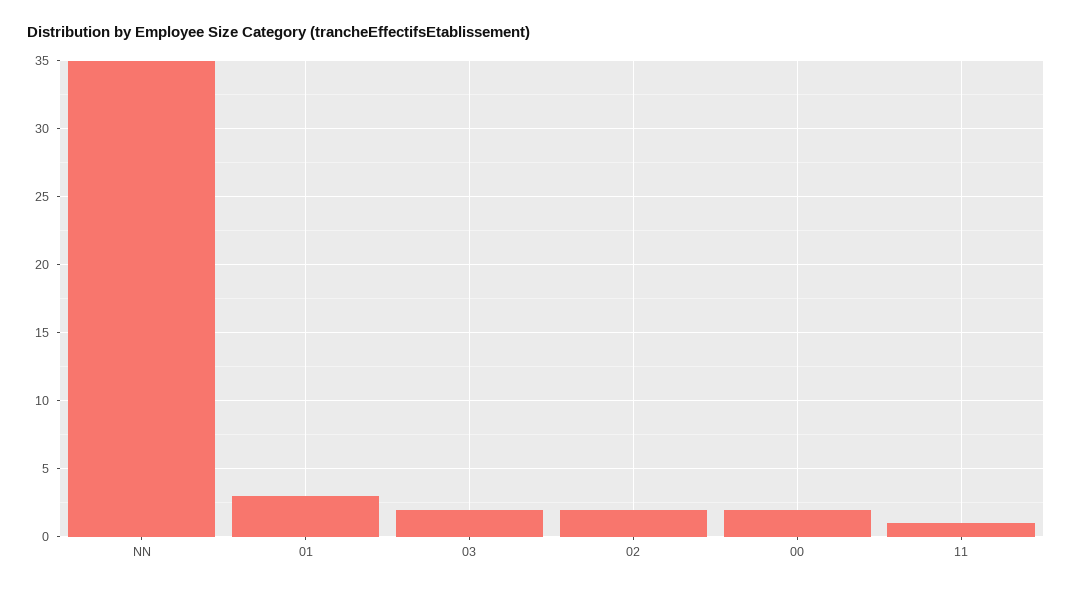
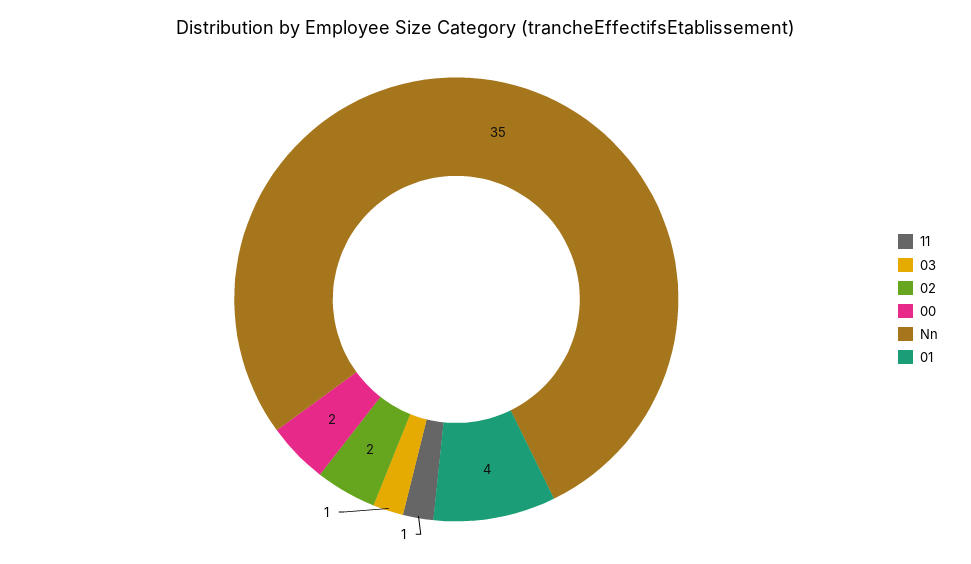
01: 3 -> 4
03: 2 -> 1

